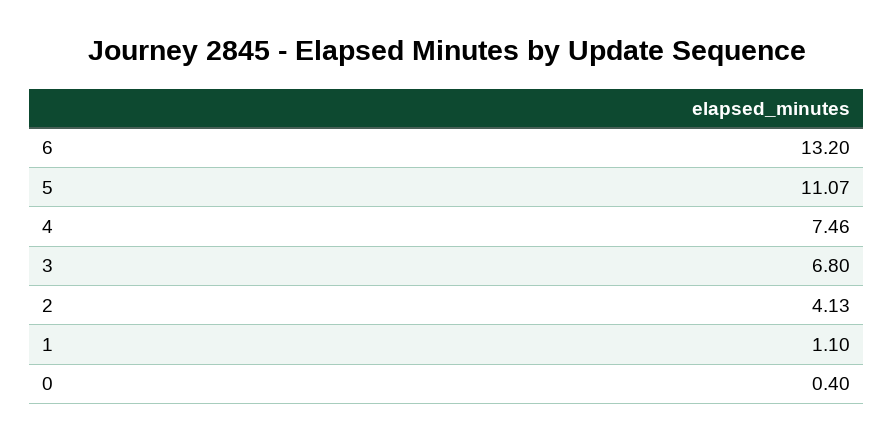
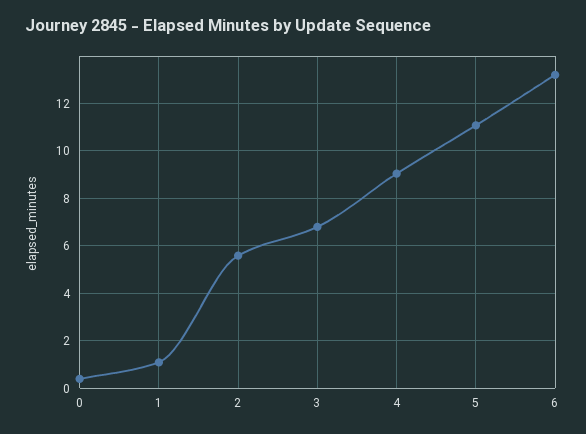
4: 7.46 -> 9
2: 4.13 -> 5.5

